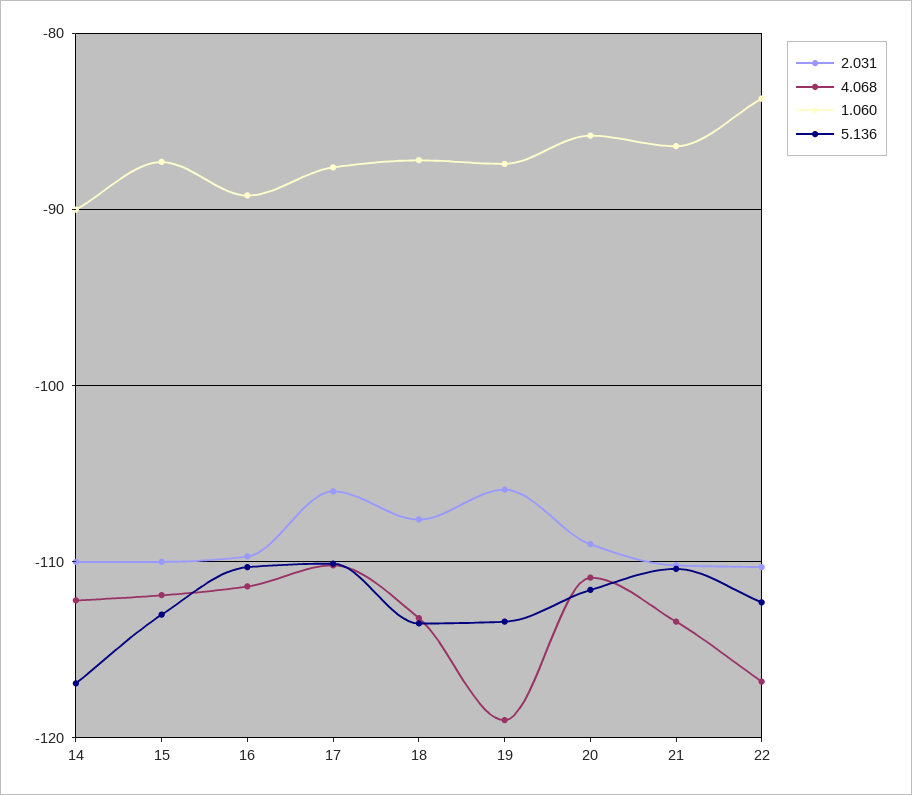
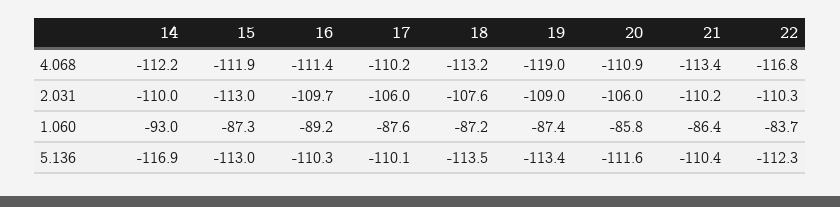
1.060, 14: -90 -> -93
2.031, 15: -110 -> -113
2.031, 19: -106 -> -109
2.031, 20: -109 -> -106

